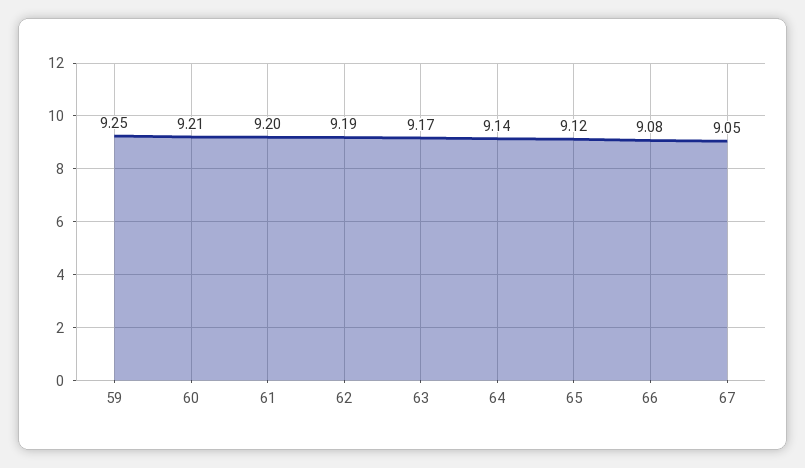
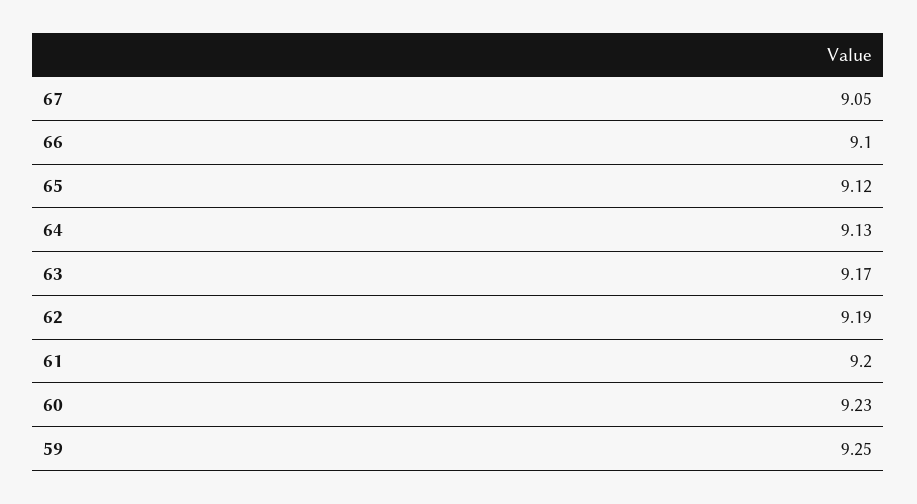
60: 9.21 -> 9.23
64: 9.14 -> 9.13
66: 9.08 -> 9.1

